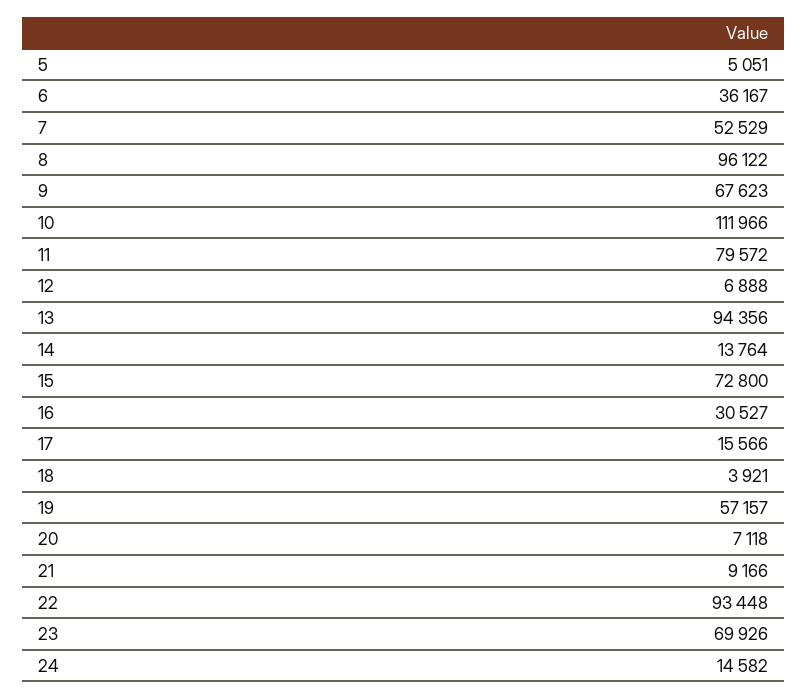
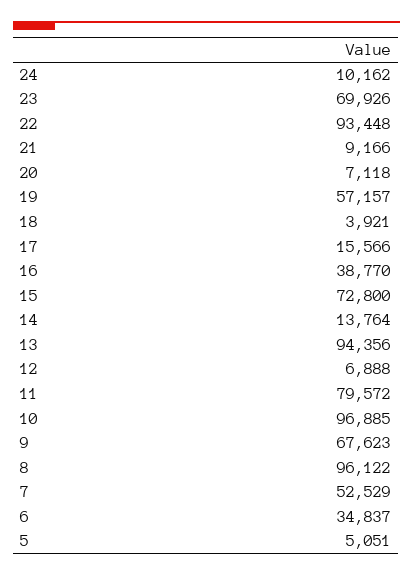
6: 36167 -> 34837
10: 111966 -> 96885
16: 30527 -> 38770
24: 14582 -> 10162

